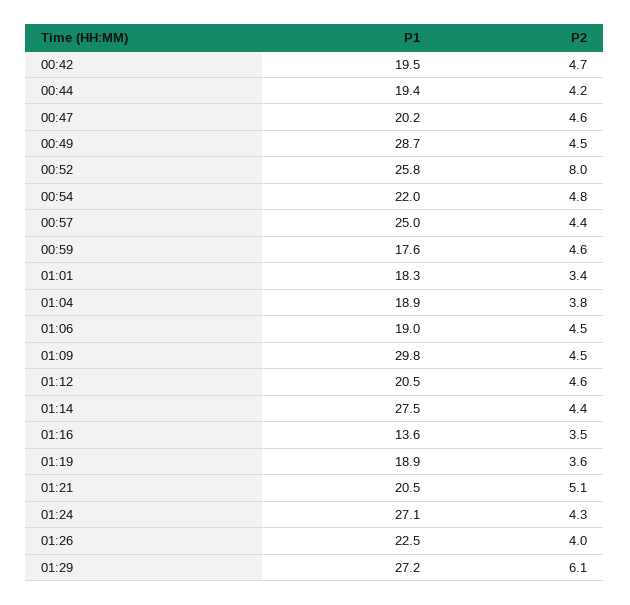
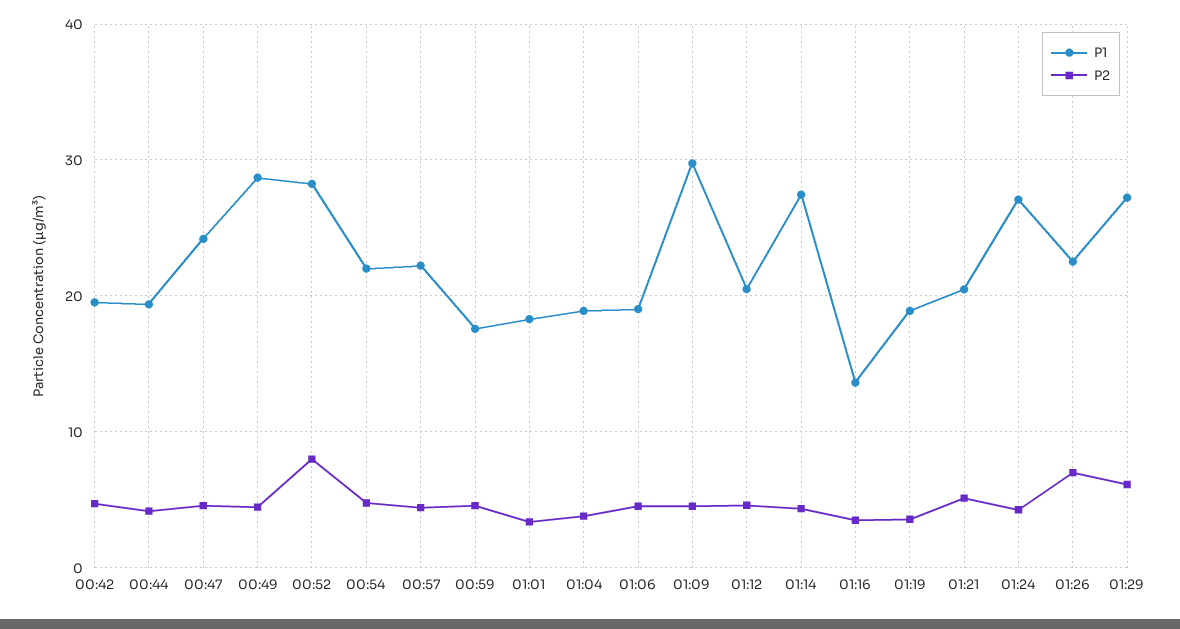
P1, 00:47: 20.2 -> 24
P1, 00:52: 25.8 -> 28
P1, 00:57: 25 -> 22
P2, 01:26: 4 -> 7

